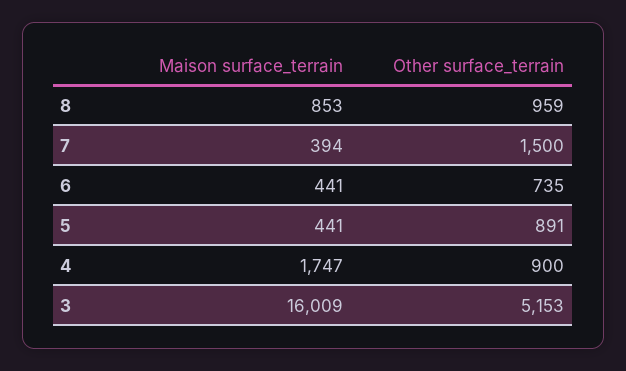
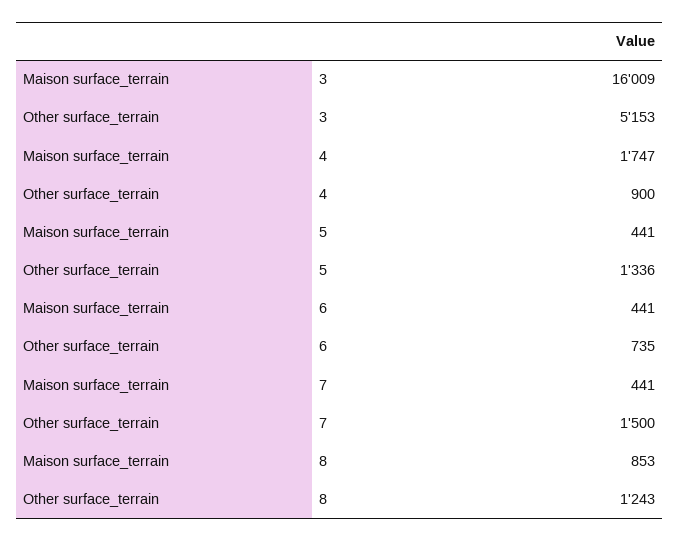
Other surface_terrain, 8: 959 -> 1243
Maison surface_terrain, 7: 394 -> 441
Other surface_terrain, 5: 891 -> 1336

